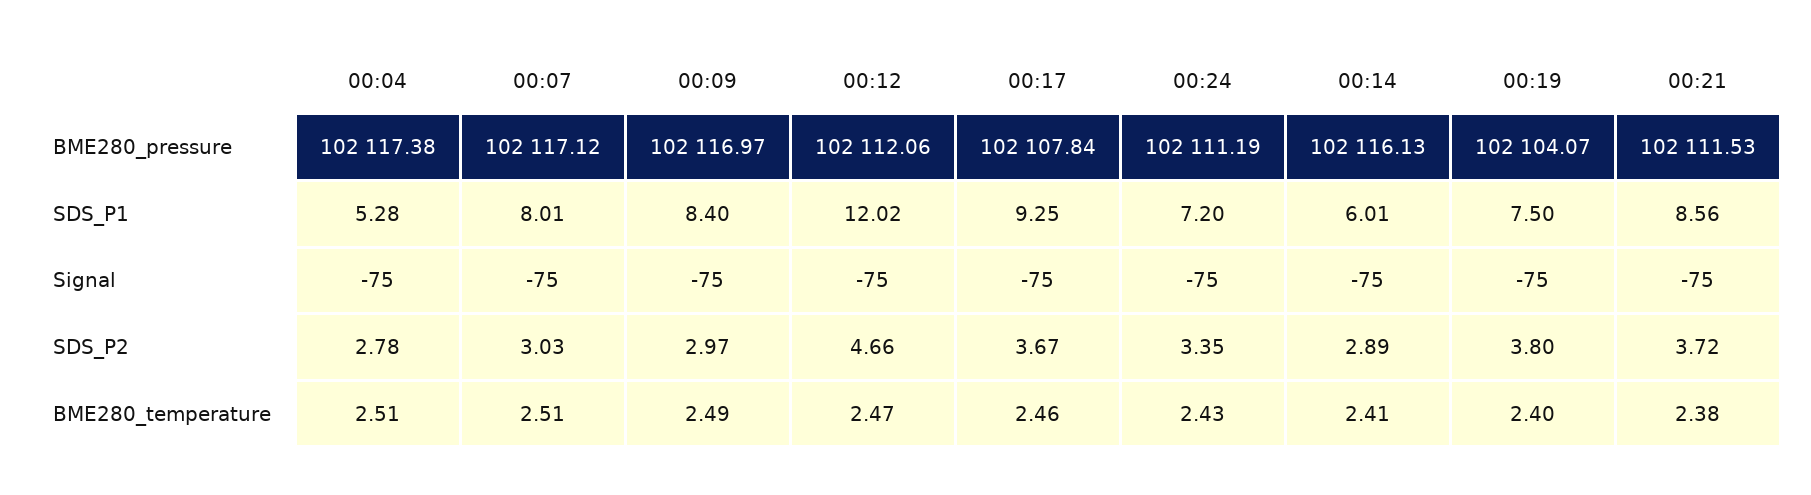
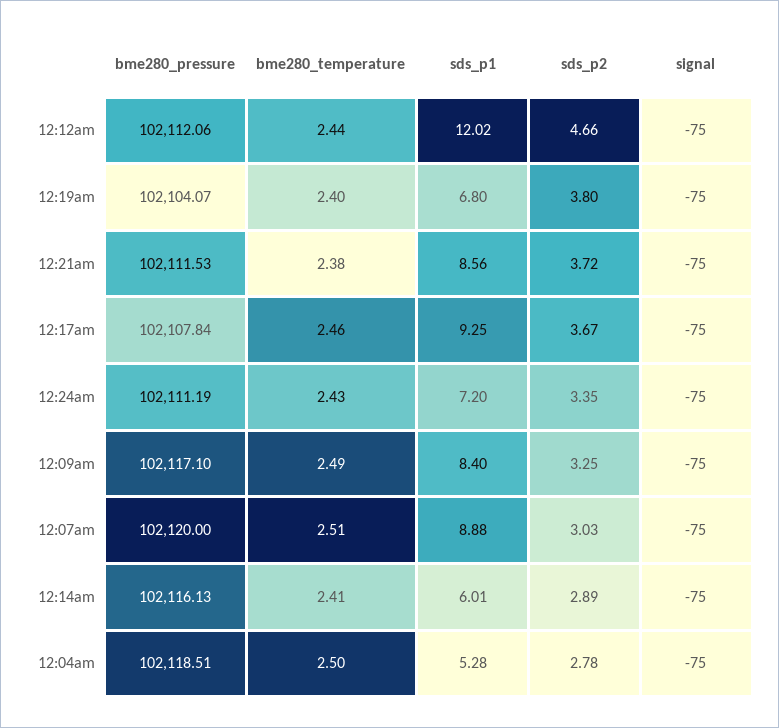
00:04, BME280_pressure: 102117.38 -> 102118.51
00:07, BME280_pressure: 102117.12 -> 102120
00:09, BME280_pressure: 102116.97 -> 102117.1
00:07, SDS_P1: 8.01 -> 8.88
00:19, SDS_P1: 7.5 -> 6.8
00:09, SDS_P2: 2.97 -> 3.25
00:04, BME280_temperature: 2.51 -> 2.5
00:12, BME280_temperature: 2.47 -> 2.44

